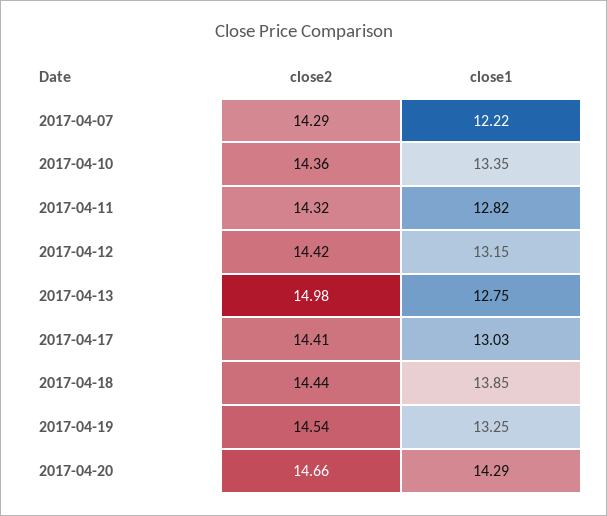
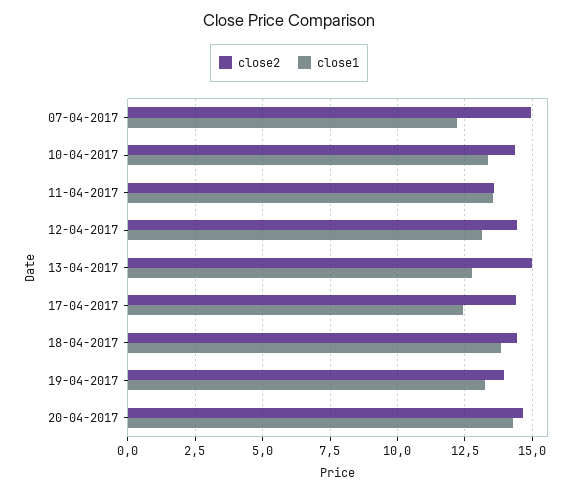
close2, 2017-04-07: 14.29 -> 15
close2, 2017-04-11: 14.32 -> 13.5
close1, 2017-04-11: 12.82 -> 13.5
close1, 2017-04-17: 13.03 -> 12.5
close2, 2017-04-19: 14.54 -> 14

